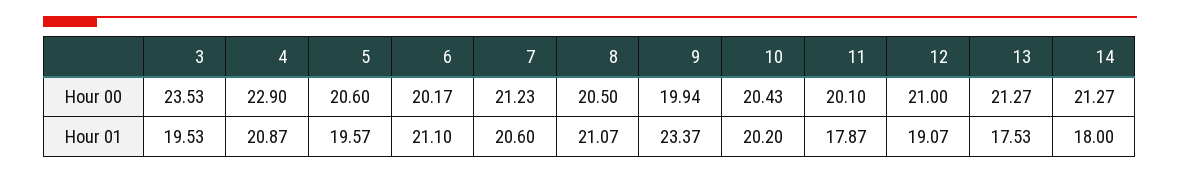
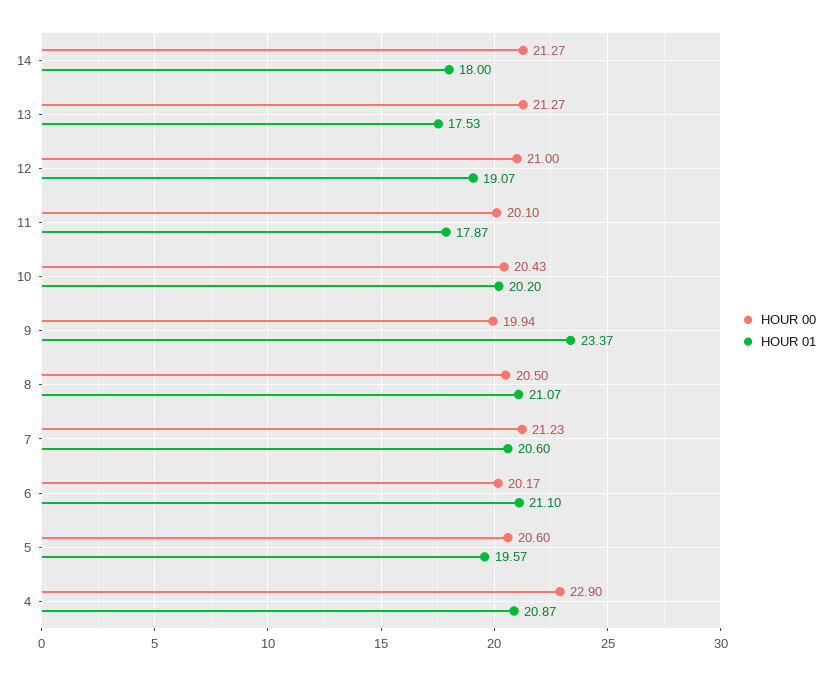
Hour 00, 3: 23.53 -> none
Hour 01, 3: 19.53 -> none

